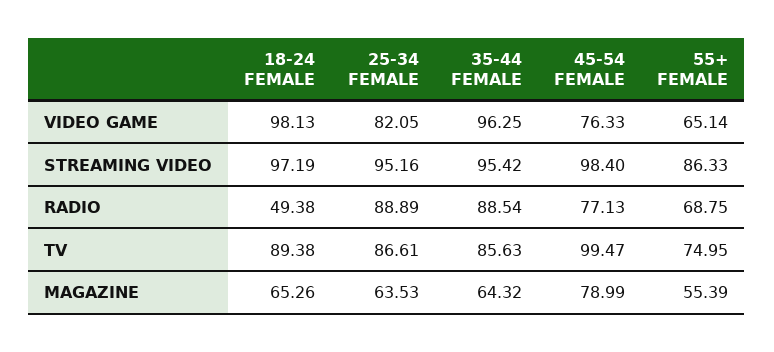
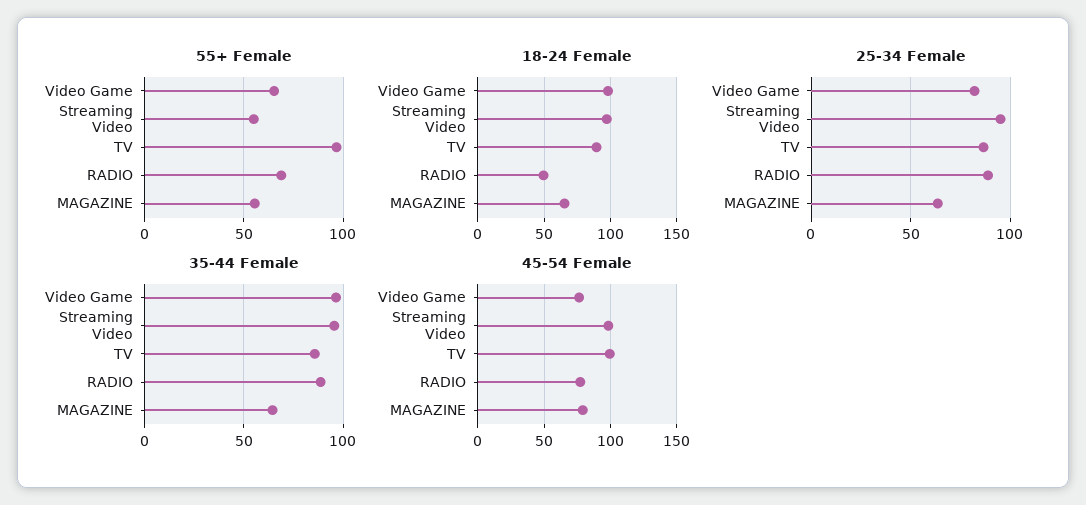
55+ FEMALE, STREAMING VIDEO: 86.33 -> 55
55+ FEMALE, TV: 74.95 -> 95

